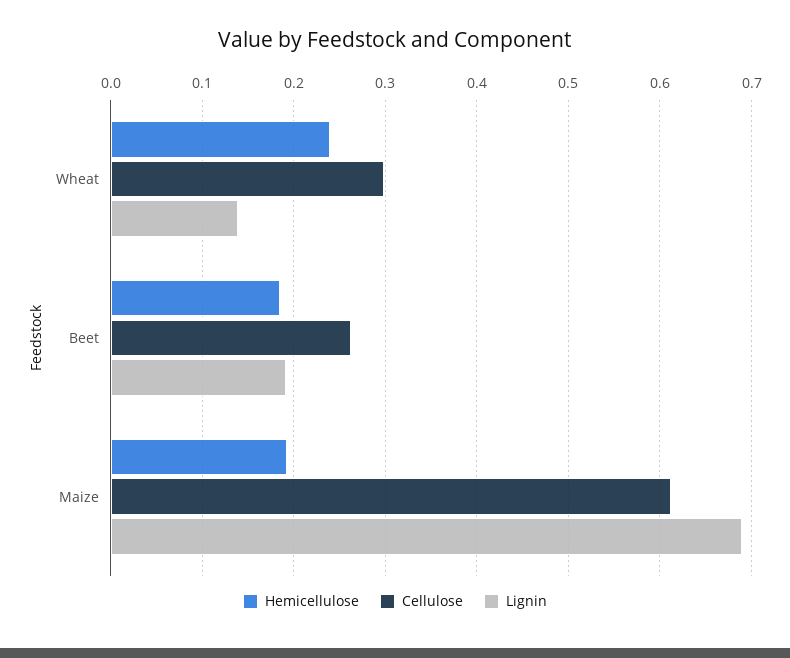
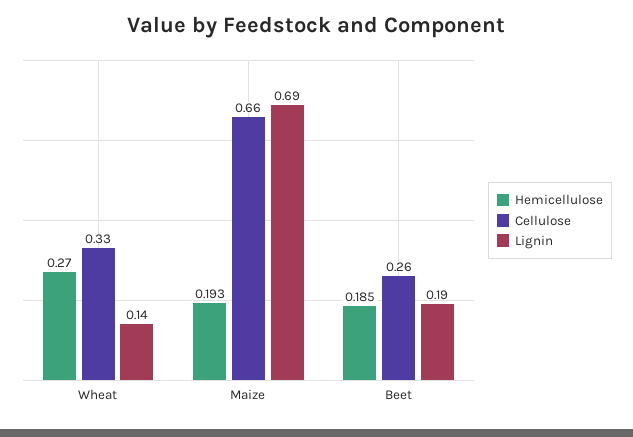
Hemicellulose, Wheat: 0.24 -> 0.27
Cellulose, Wheat: 0.3 -> 0.33
Cellulose, Maize: 0.61 -> 0.66

